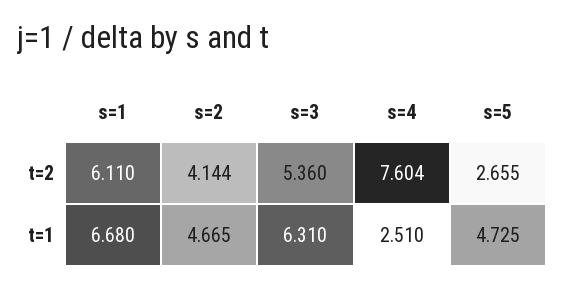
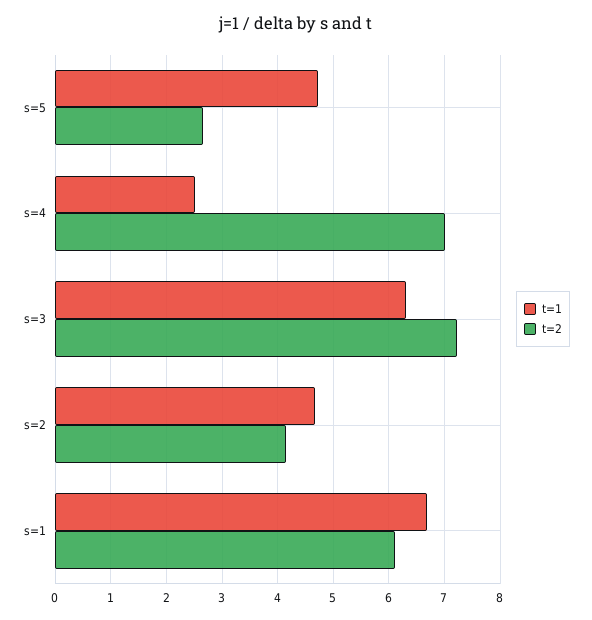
t=2, s=3: 5.36 -> 7.2
t=2, s=4: 7.604 -> 7

